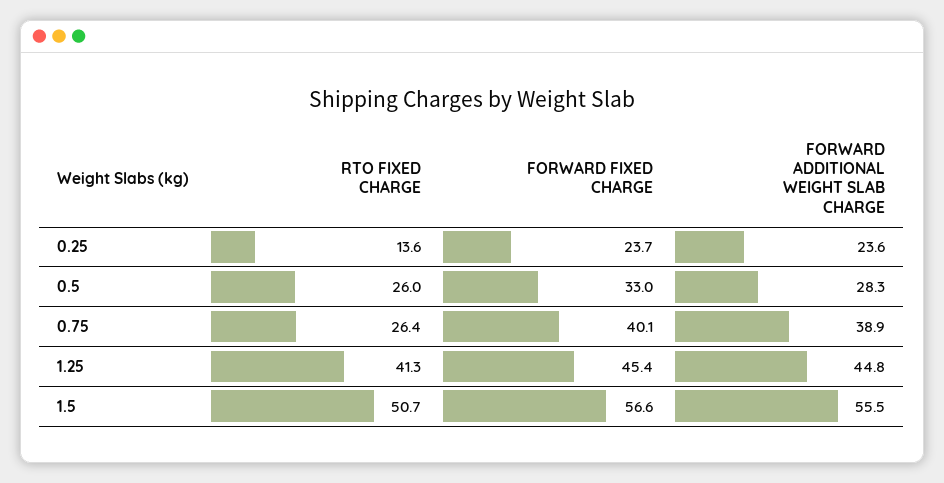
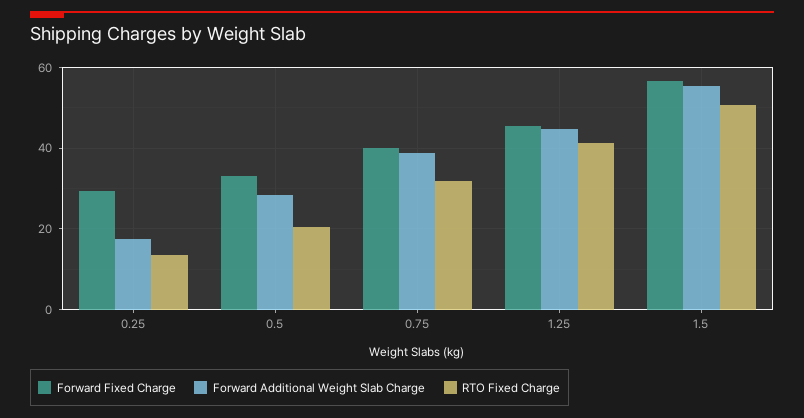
FORWARD FIXED CHARGE, 0.25: 23.7 -> 30
FORWARD ADDITIONAL WEIGHT SLAB CHARGE, 0.25: 23.6 -> 18
RTO FIXED CHARGE, 0.5: 26 -> 20
RTO FIXED CHARGE, 0.75: 26.4 -> 32

